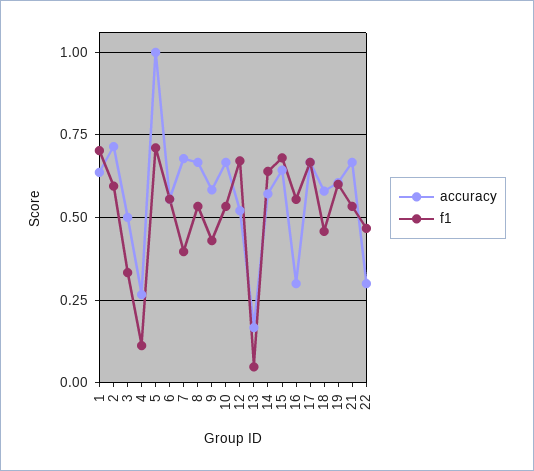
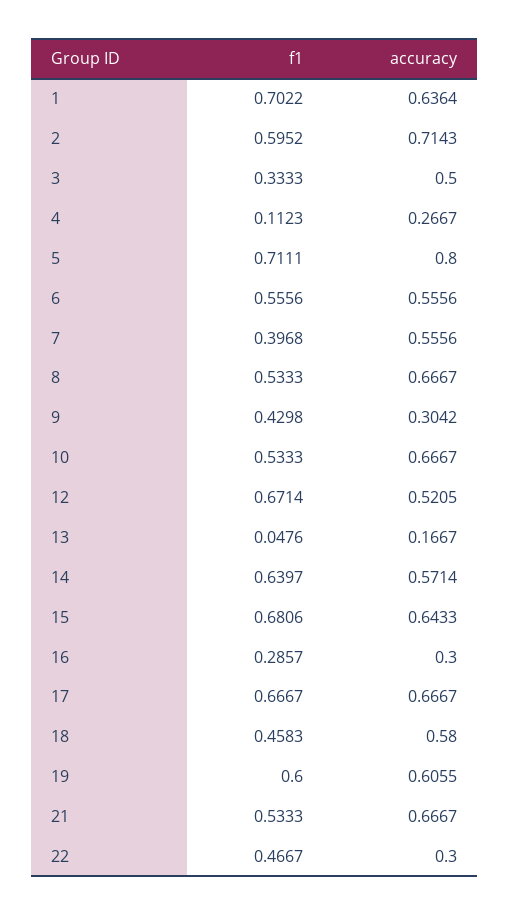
accuracy, 5: 1 -> 0.8
accuracy, 7: 0.675 -> 0.5556
accuracy, 9: 0.575 -> 0.3042
f1, 16: 0.55 -> 0.2857

